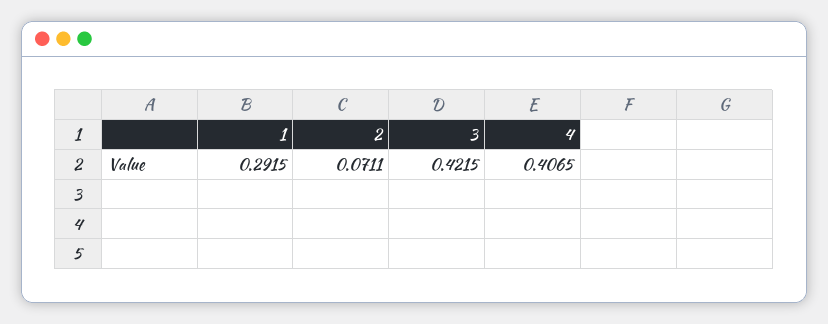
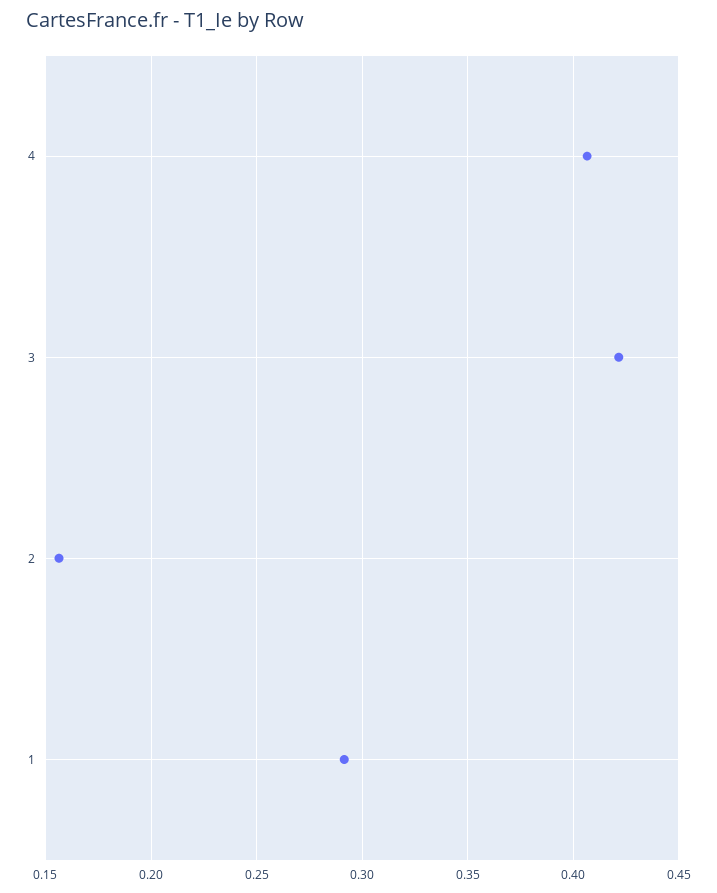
2: 0.0711 -> 0.155

